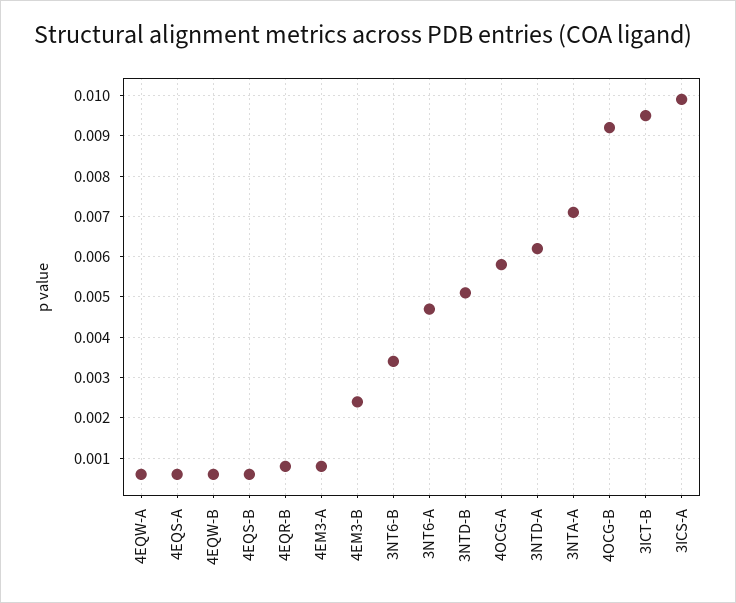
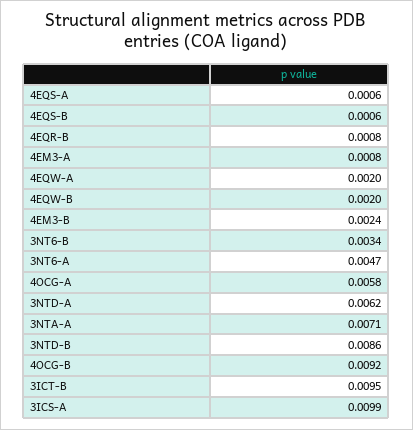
4EQW-A: 0.0005 -> 0.002
4EQW-B: 0.0005 -> 0.002
3NTD-B: 0.005 -> 0.0086

